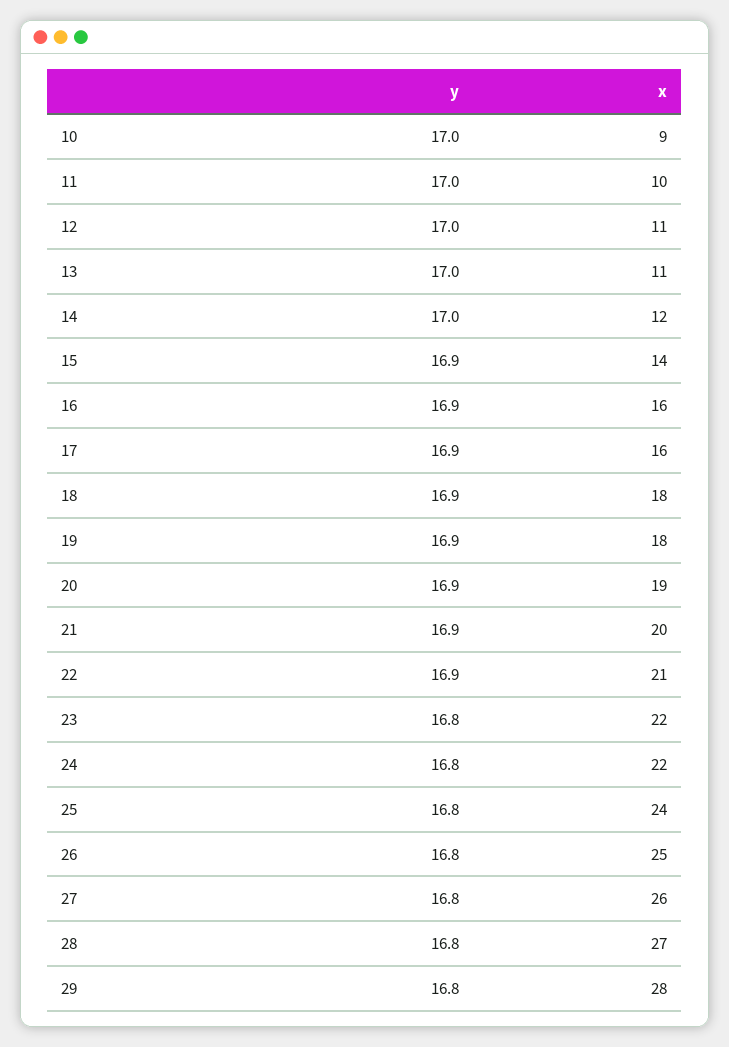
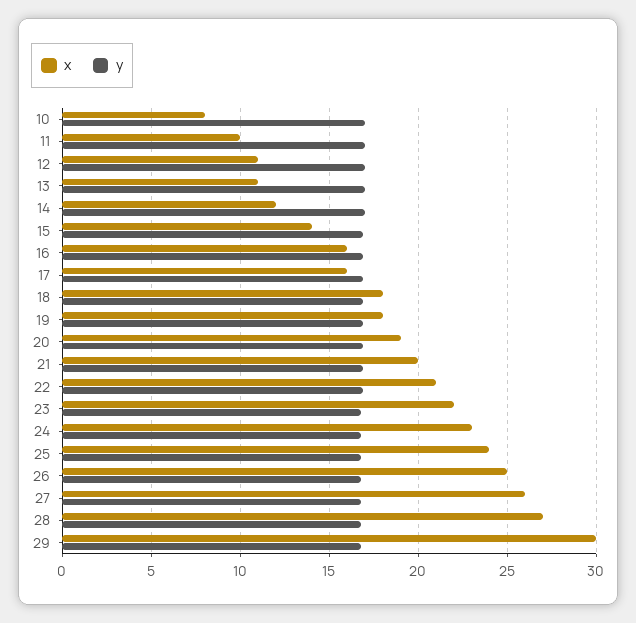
x, 10: 9 -> 8
x, 24: 22 -> 23
x, 29: 28 -> 30

